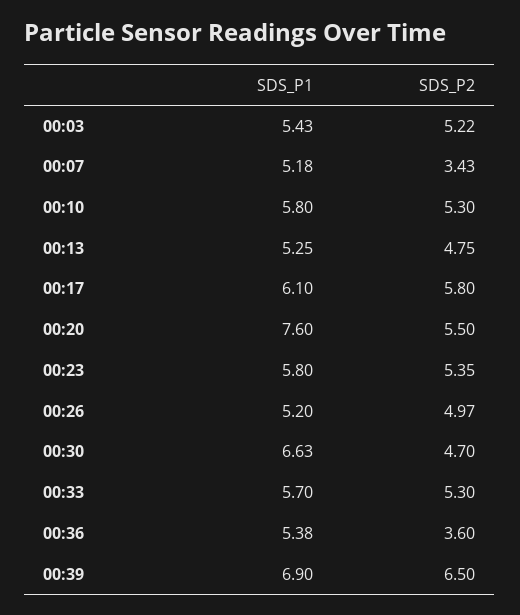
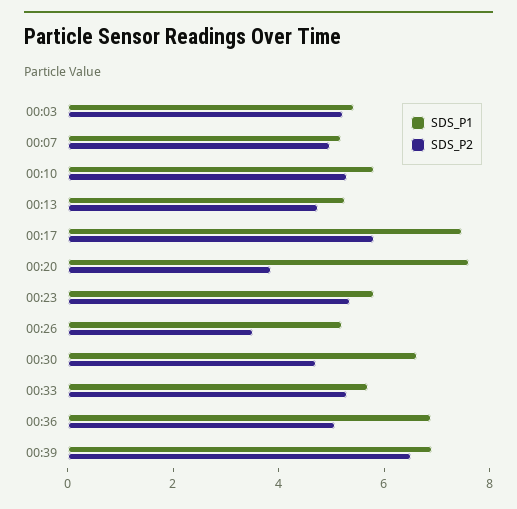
SDS_P2, 00:07: 3.43 -> 5
SDS_P1, 00:17: 6.1 -> 7.5
SDS_P2, 00:20: 5.5 -> 4
SDS_P2, 00:26: 4.97 -> 3.5
SDS_P1, 00:36: 5.38 -> 7
SDS_P2, 00:36: 3.6 -> 5

